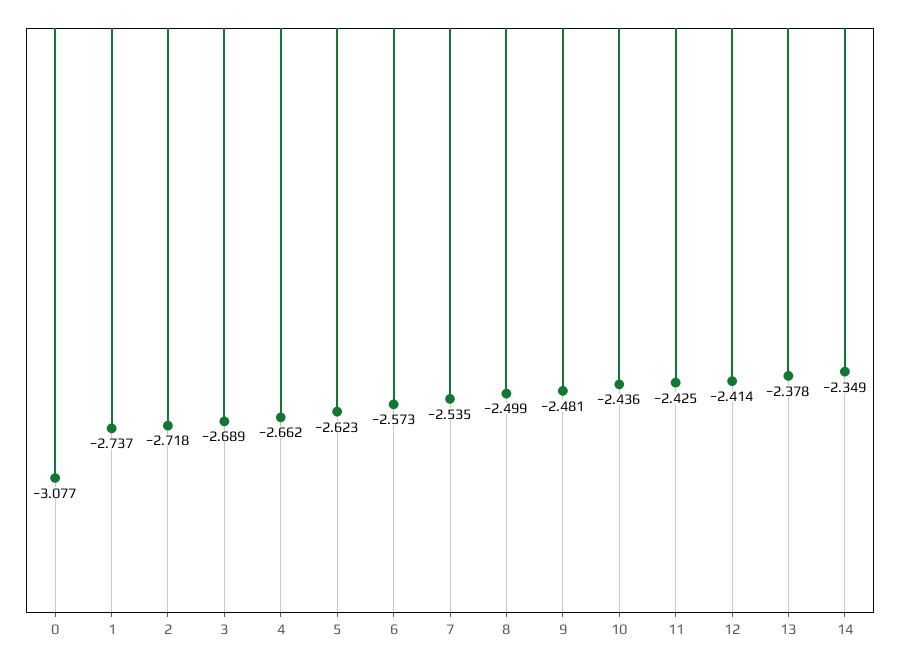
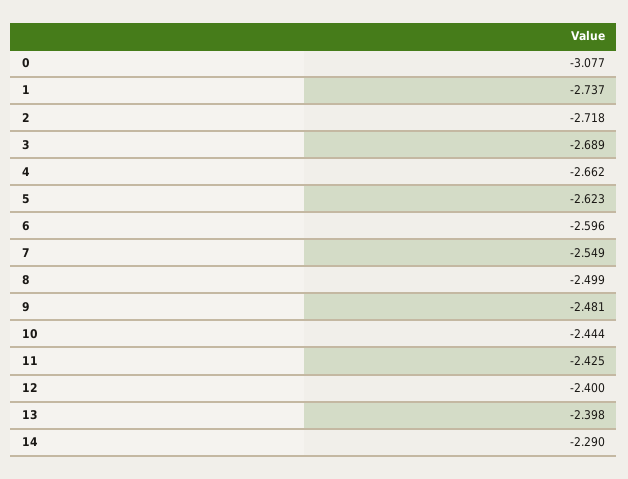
6: -2.573 -> -2.596
7: -2.535 -> -2.549
10: -2.436 -> -2.444
12: -2.414 -> -2.4
13: -2.378 -> -2.398
14: -2.349 -> -2.29

